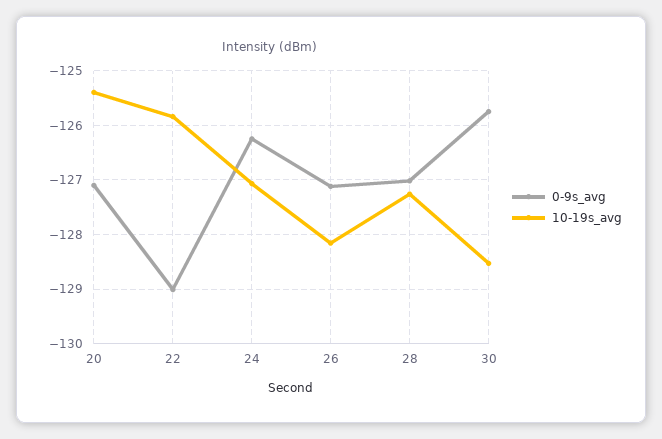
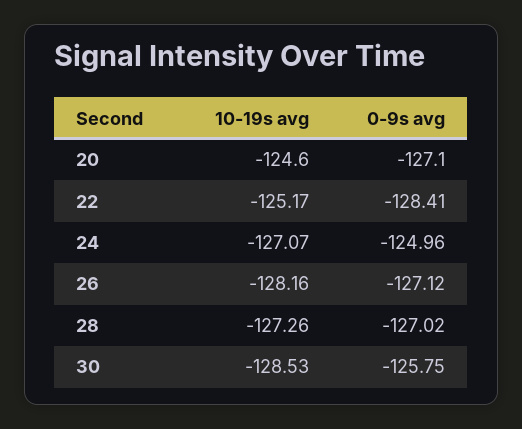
10-19s_avg, 20: -125.4 -> -124.6
0-9s_avg, 22: -129 -> -128.41
10-19s_avg, 22: -125.8 -> -125.17
0-9s_avg, 24: -126.2 -> -124.96

